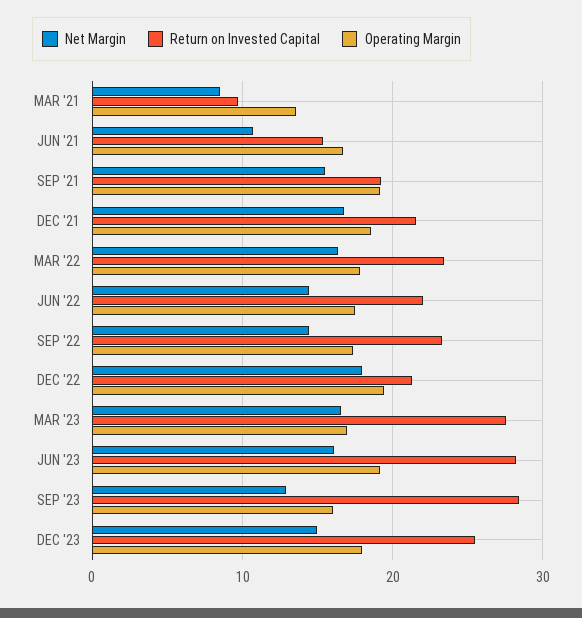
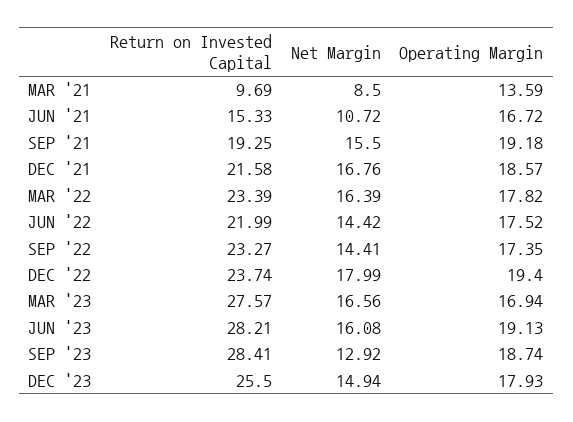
Return on Invested Capital, DEC '22: 21 -> 23.74
Operating Margin, SEP '23: 16 -> 18.74

